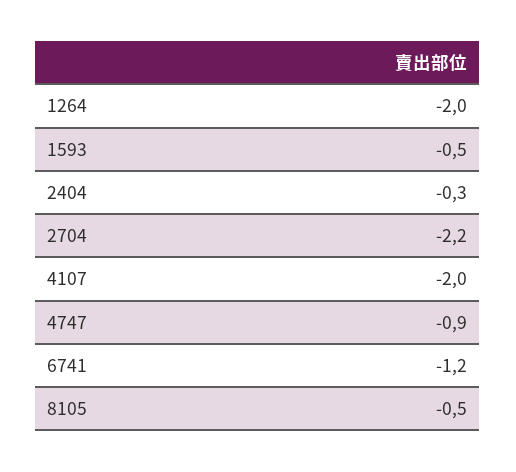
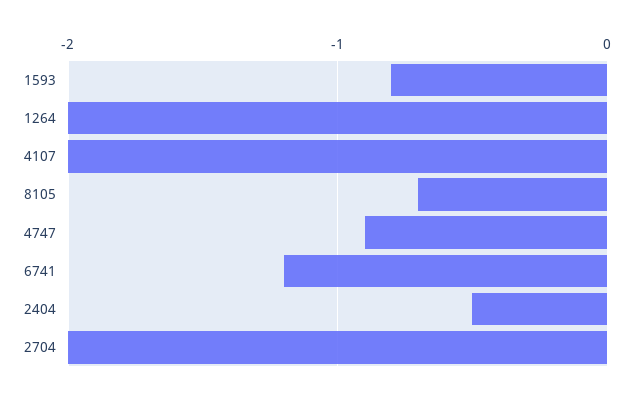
1593: -0.5 -> -0.8
2404: -0.3 -> -0.5
2704: -2.2 -> -2
8105: -0.5 -> -0.7

